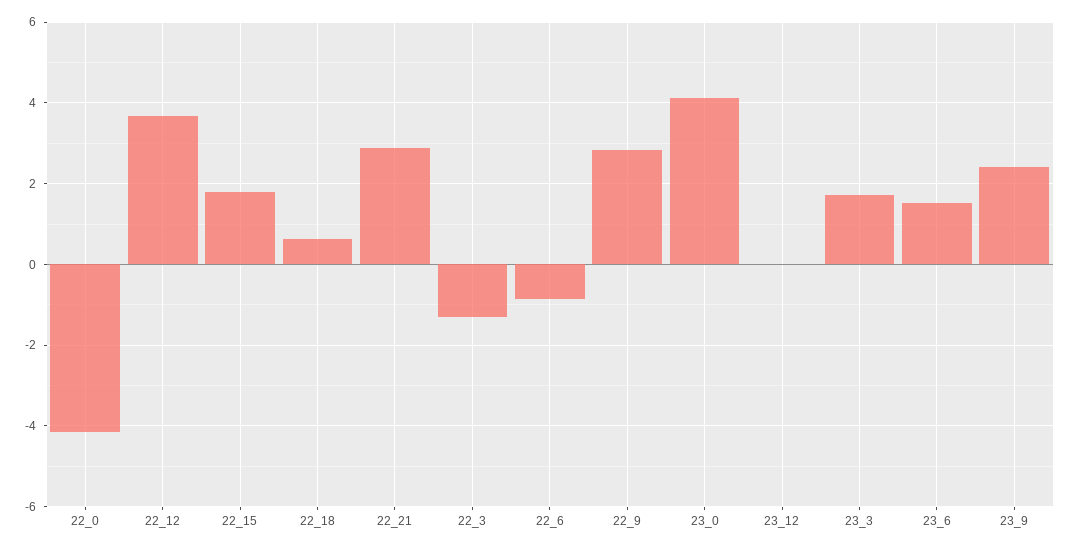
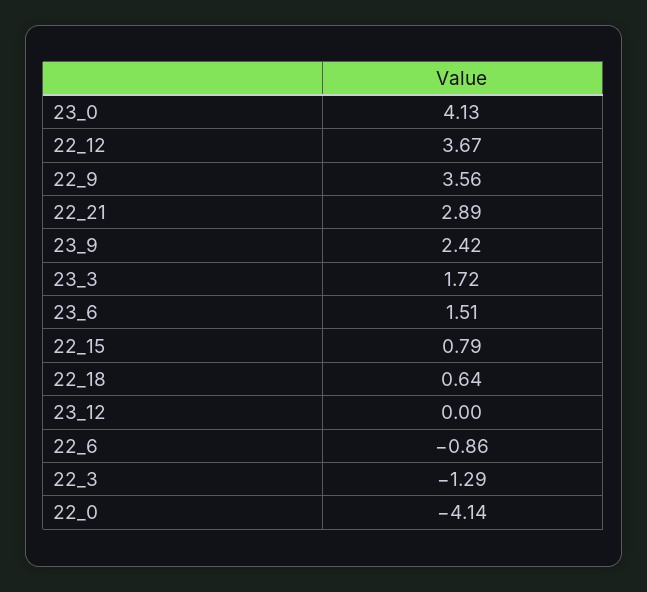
22_15: 1.8 -> 0.79
22_9: 2.8 -> 3.56

